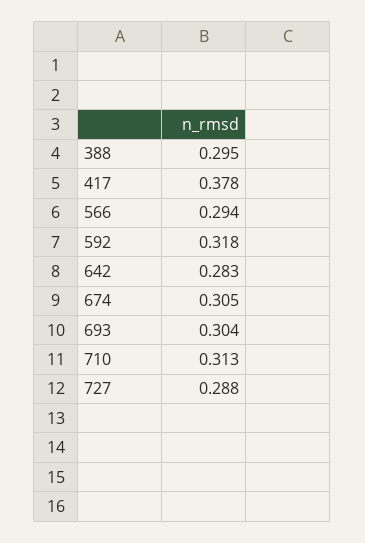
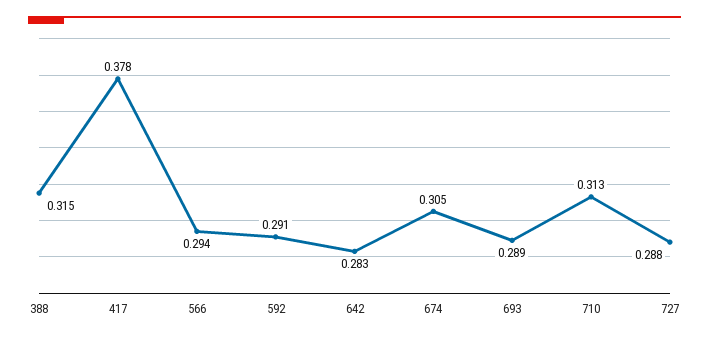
388: 0.295 -> 0.315
592: 0.318 -> 0.291
693: 0.304 -> 0.289

